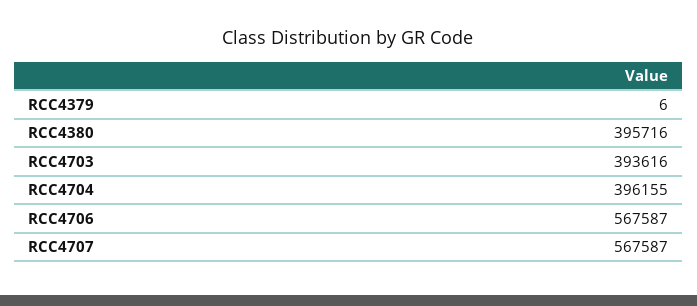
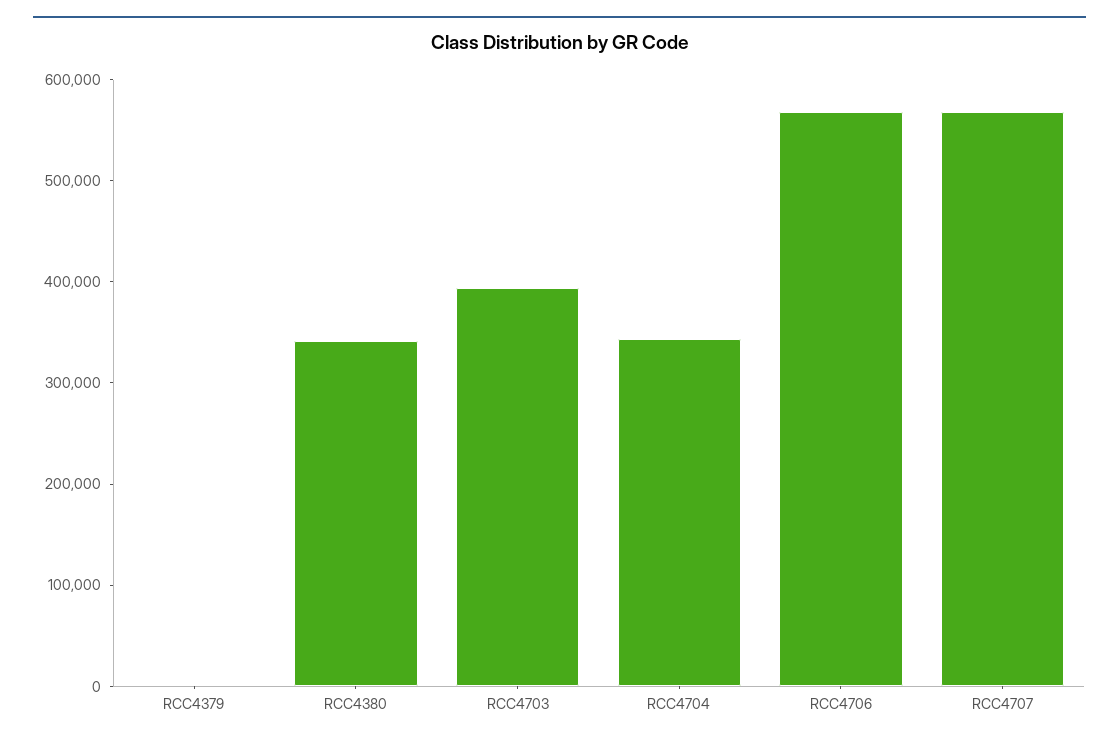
RCC4380: 395716 -> 340000
RCC4704: 396155 -> 340000

